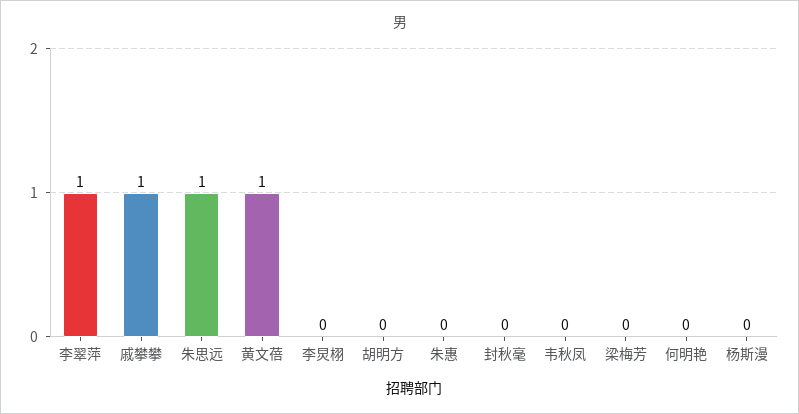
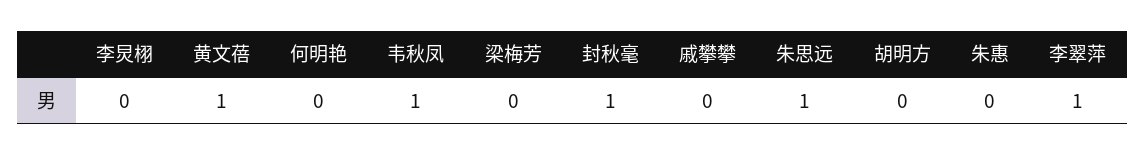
戚攀攀: 1 -> 0
封秋毫: 0 -> 1
韦秋凤: 0 -> 1
杨斯漫: 0 -> none

